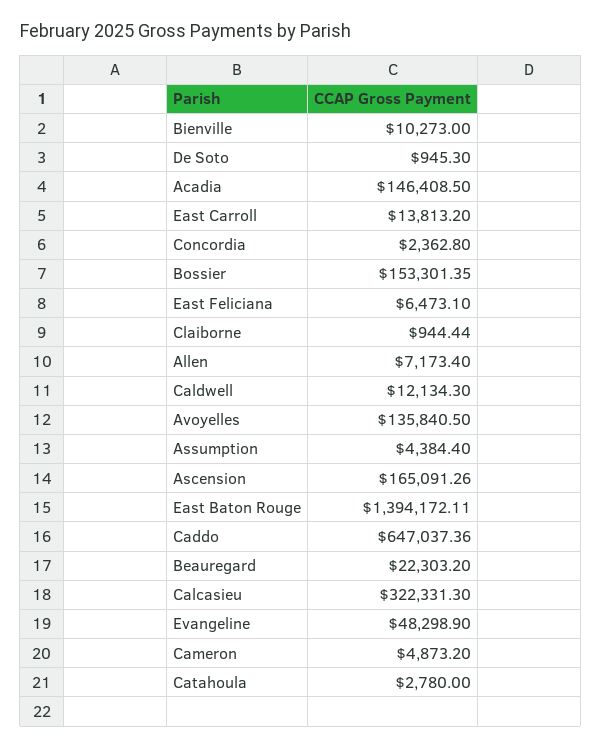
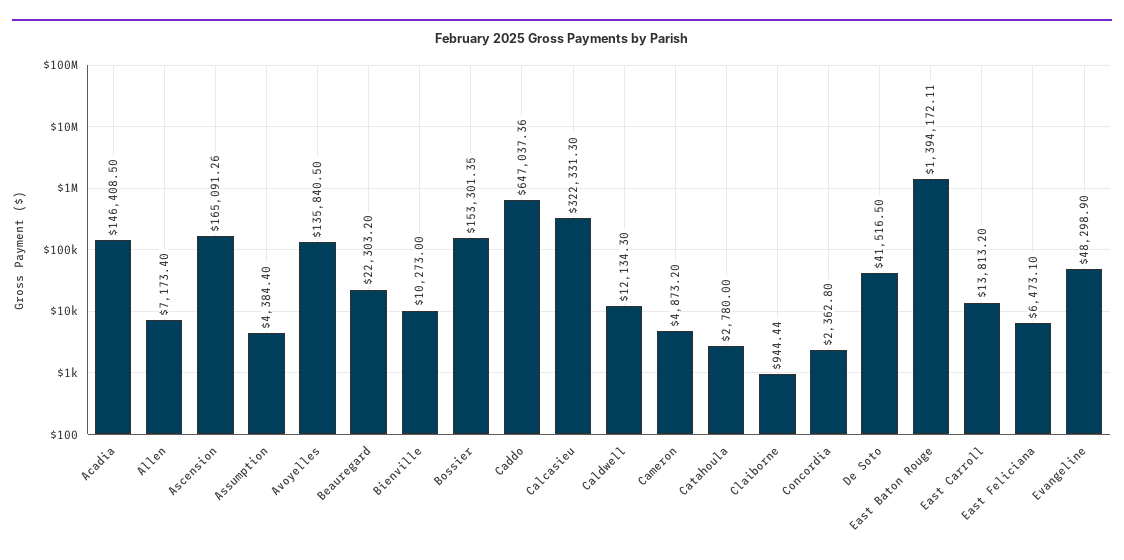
De Soto: 945.3 -> 41516.5

